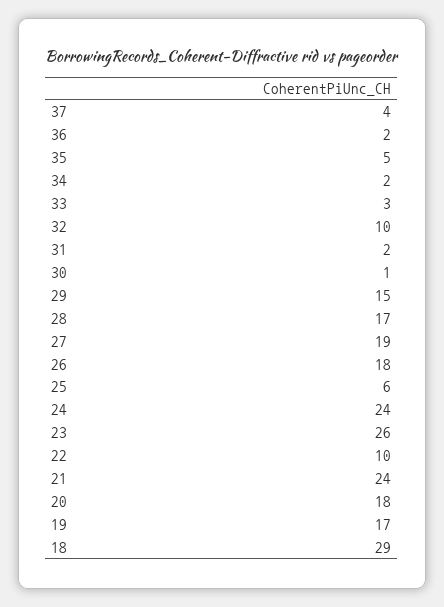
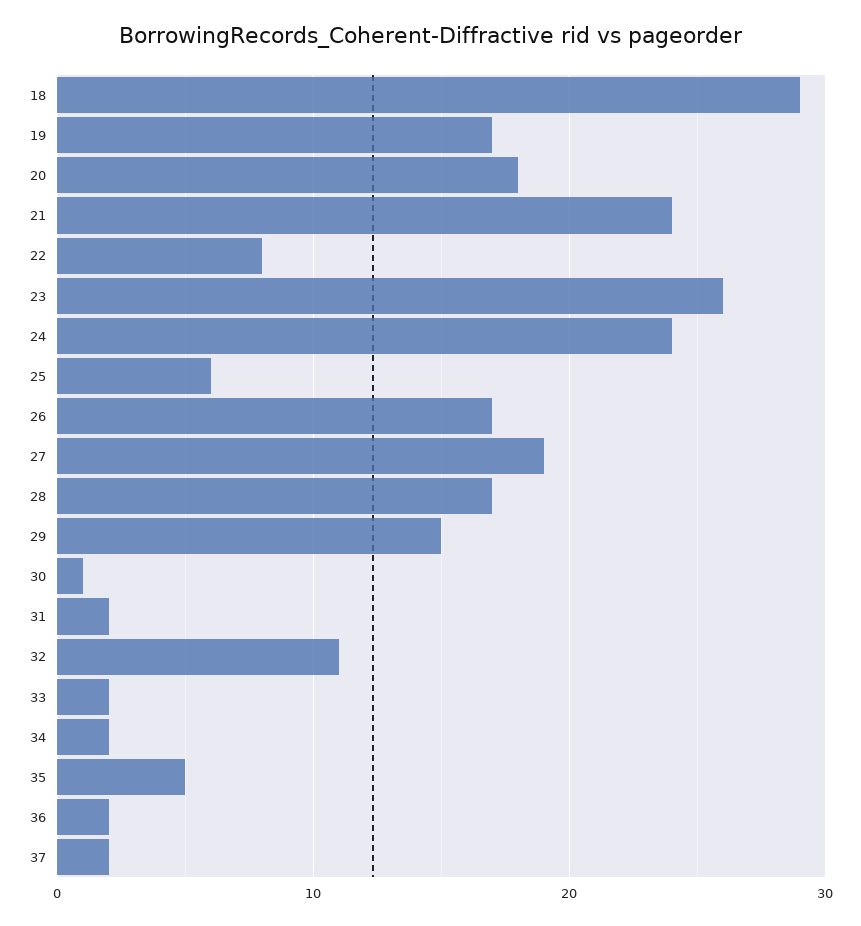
37: 4 -> 2
33: 3 -> 2
32: 10 -> 11
26: 18 -> 17
22: 10 -> 8

